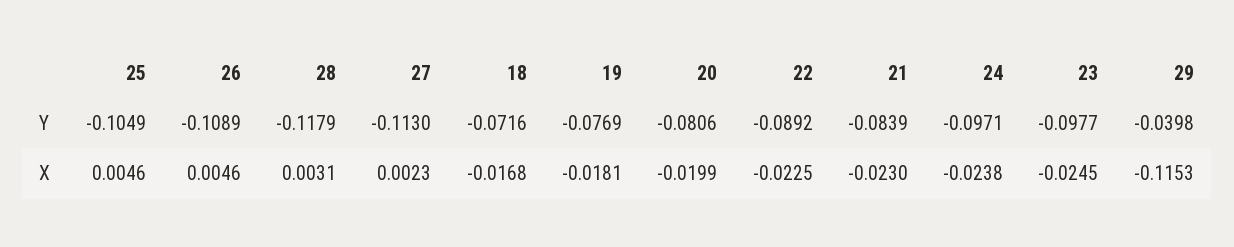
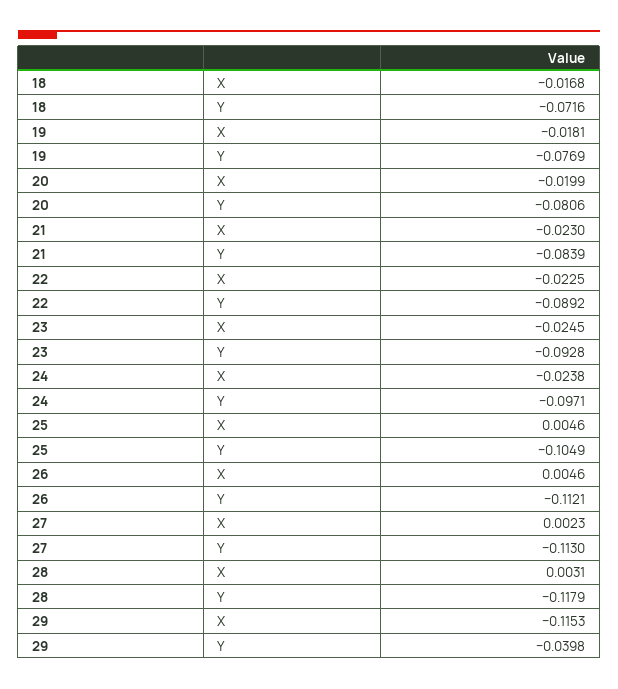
26, Y: -0.1089 -> -0.1121
23, Y: -0.0977 -> -0.0928

